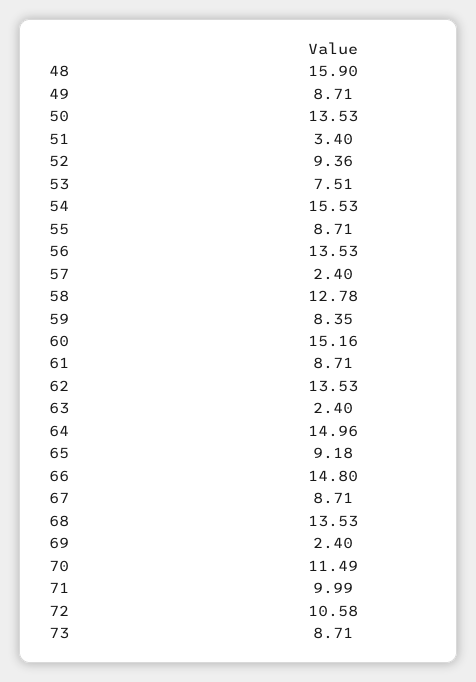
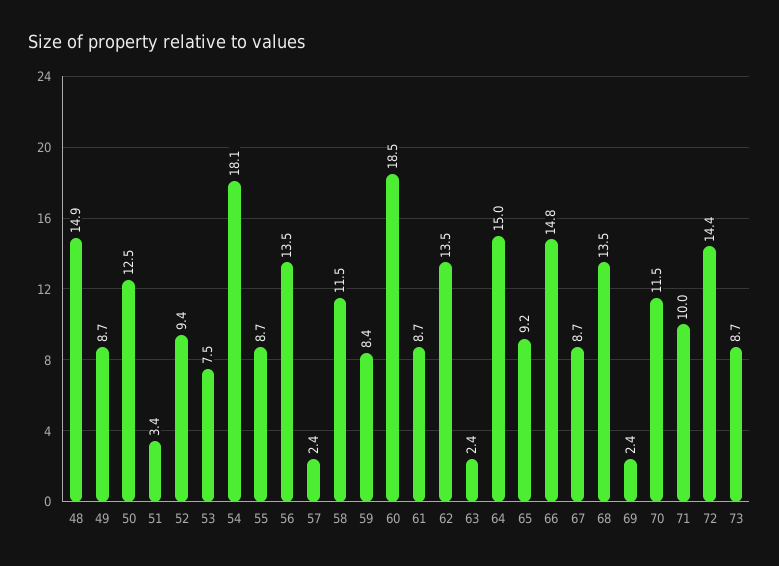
48: 15.9 -> 14.9
50: 13.53 -> 12.5
54: 15.53 -> 18.1
58: 12.78 -> 11.5
60: 15.16 -> 18.5
72: 10.58 -> 14.4

